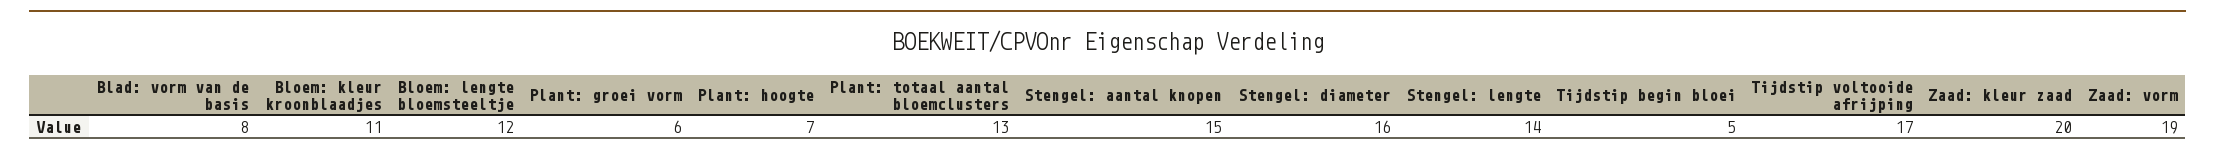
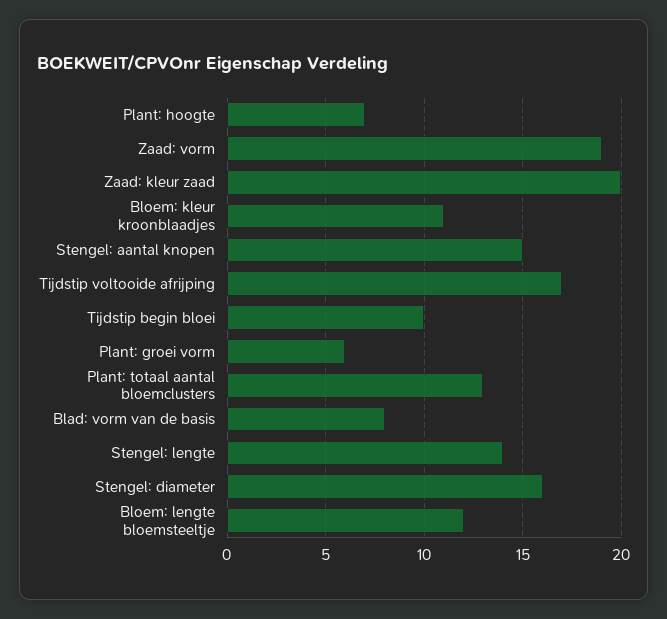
Tijdstip begin bloei: 5 -> 10

